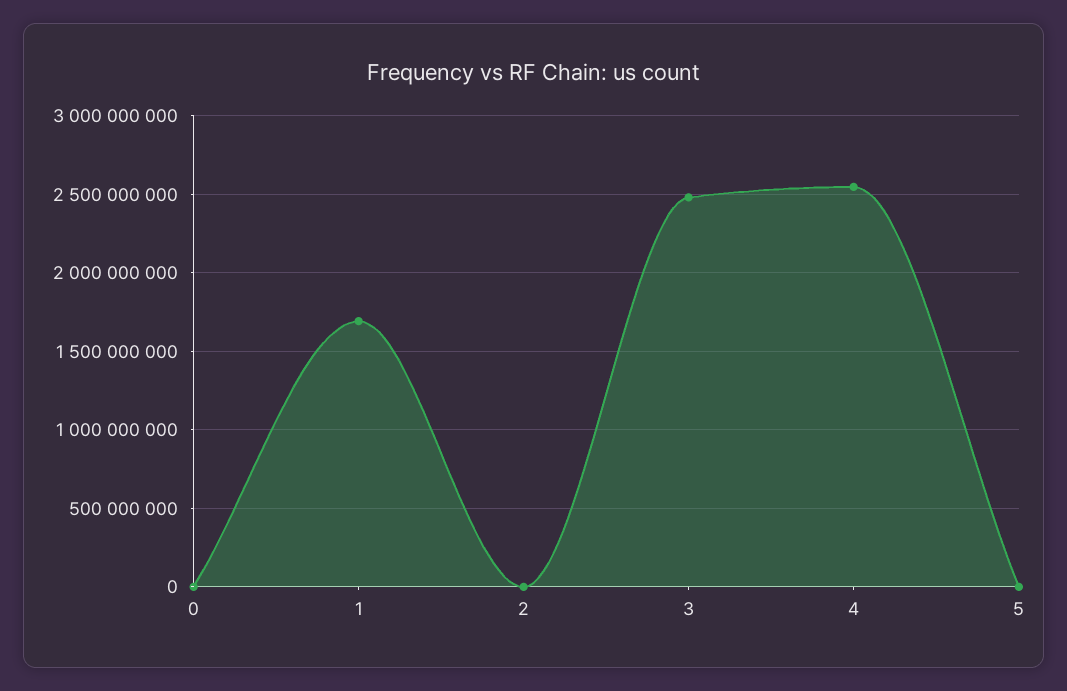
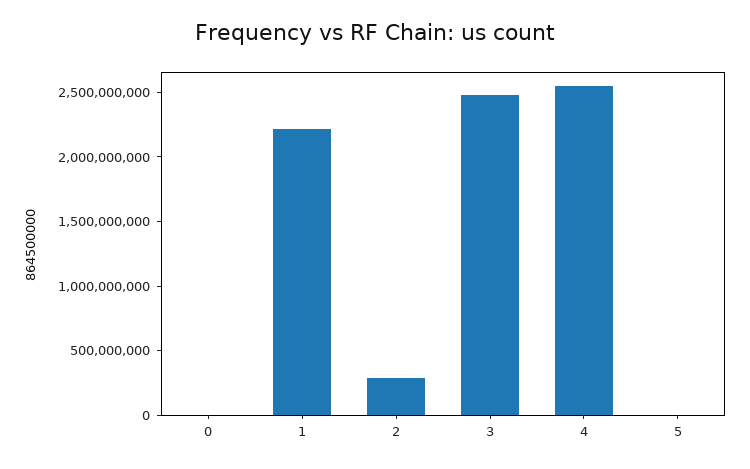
1: 1700000000 -> 2200000000
2: 0 -> 300000000

